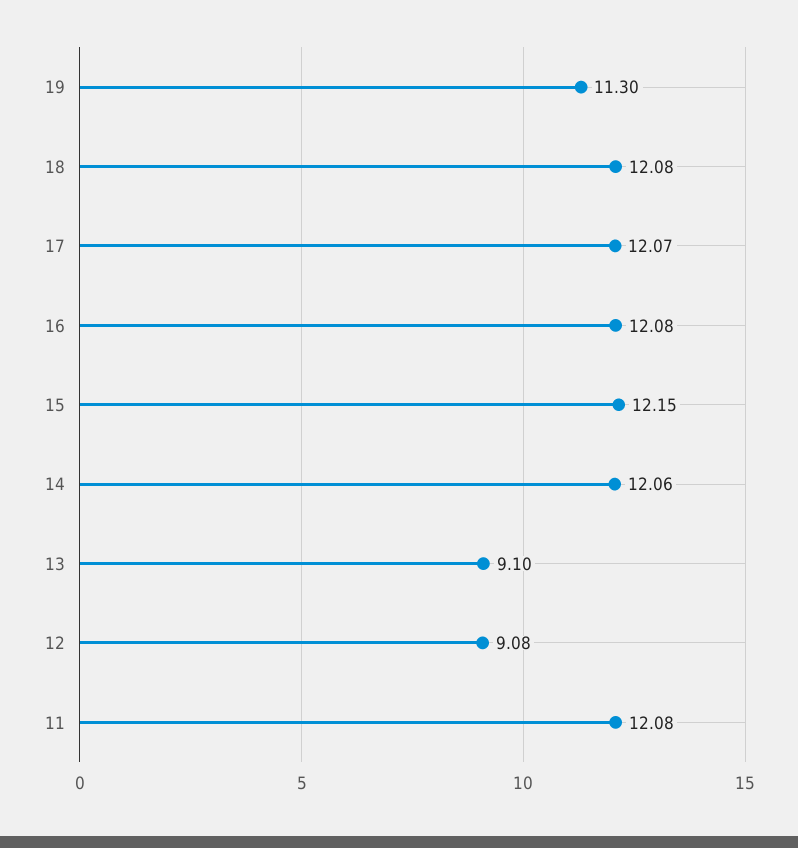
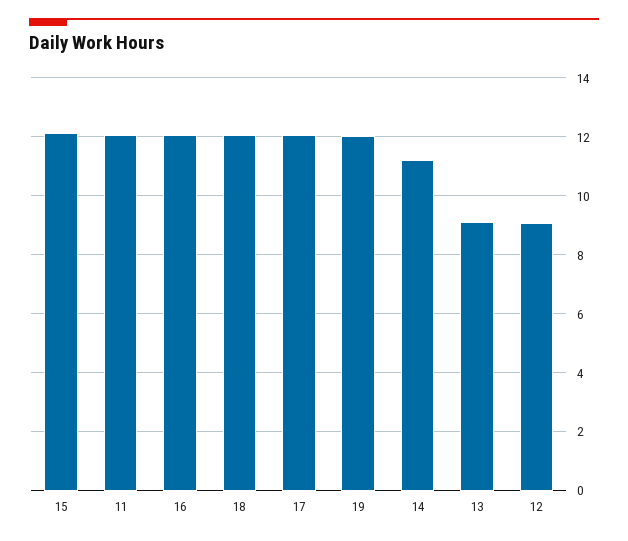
19: 11.3 -> 12
14: 12.06 -> 11.25

